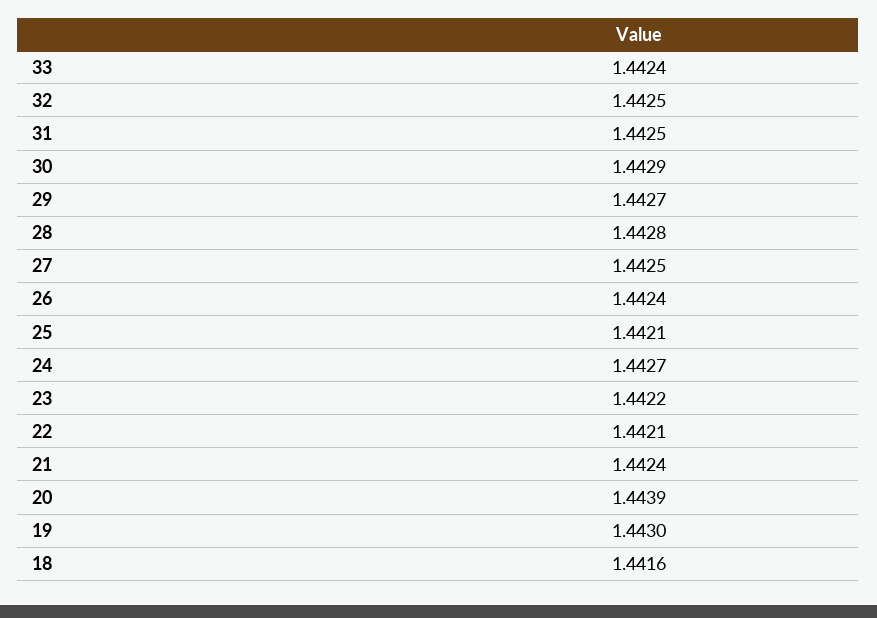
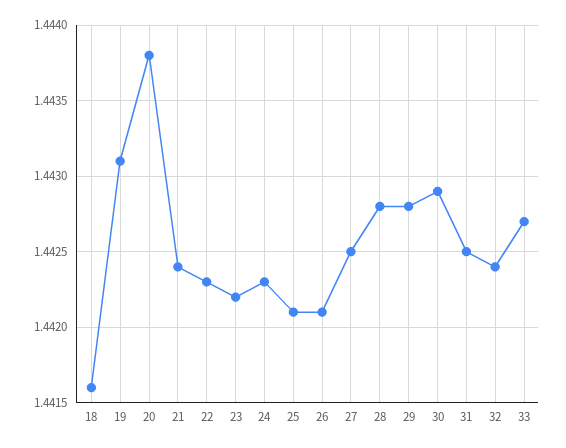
33: 1.4424 -> 1.4427
32: 1.4425 -> 1.4424
29: 1.4427 -> 1.4428
26: 1.4424 -> 1.4421
24: 1.4427 -> 1.4423
22: 1.4421 -> 1.4423
20: 1.4439 -> 1.4438
19: 1.443 -> 1.4431

